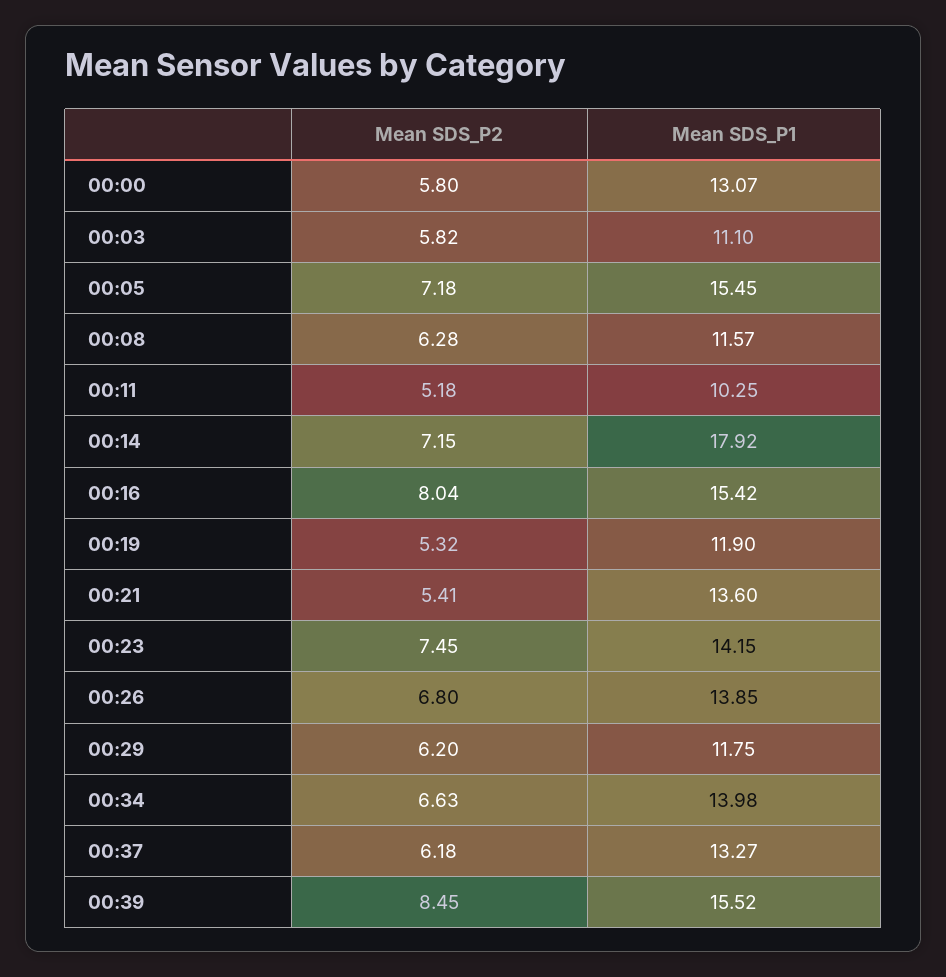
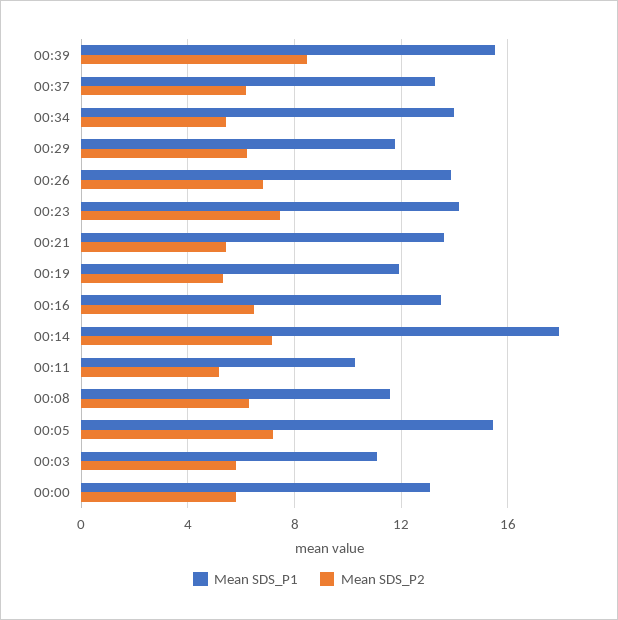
Mean SDS_P2, 00:16: 8.04 -> 6.5
Mean SDS_P1, 00:16: 15.42 -> 13.5
Mean SDS_P2, 00:34: 6.63 -> 5.5

